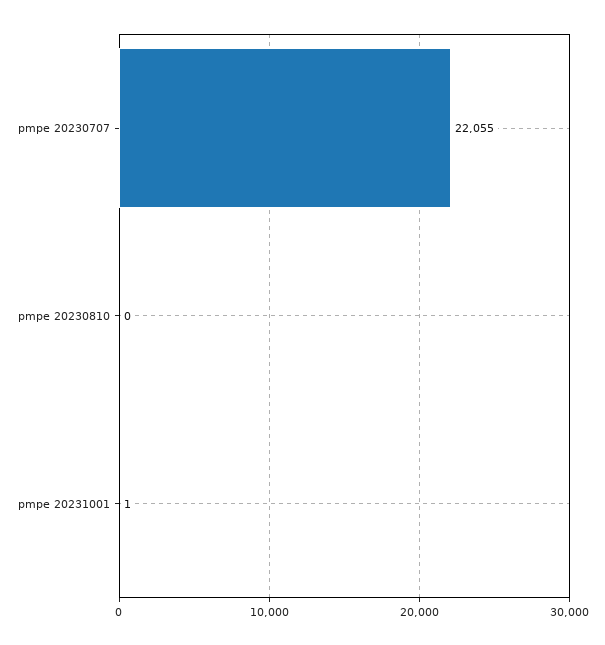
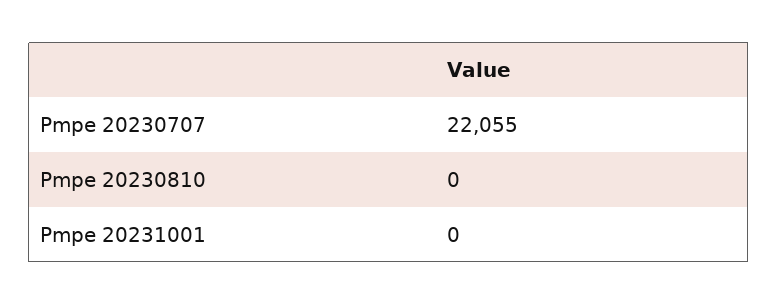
pmpe 20231001: 1 -> 0

